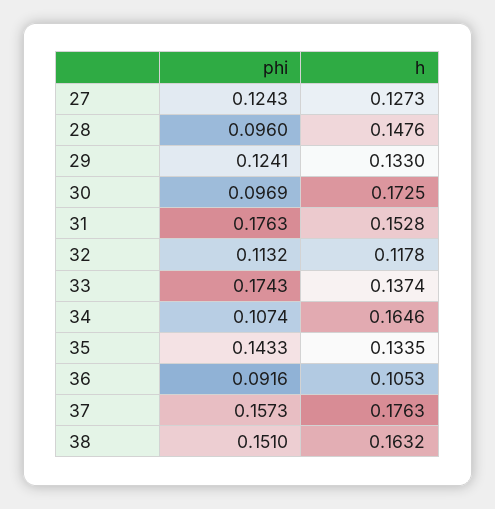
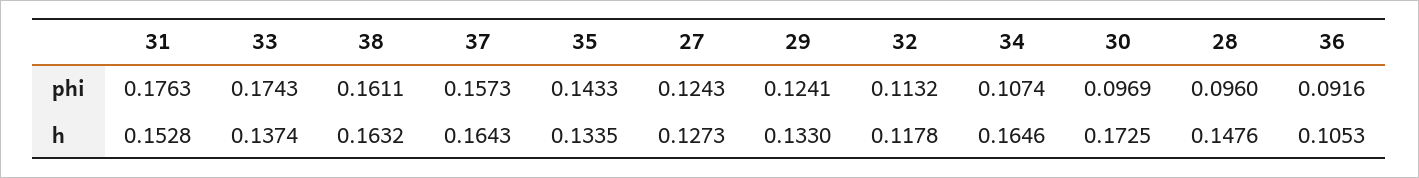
h, 37: 0.1763 -> 0.1643
phi, 38: 0.151 -> 0.1611

